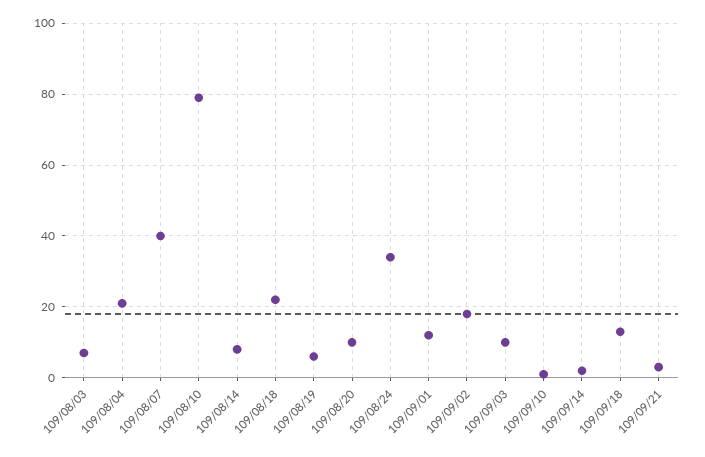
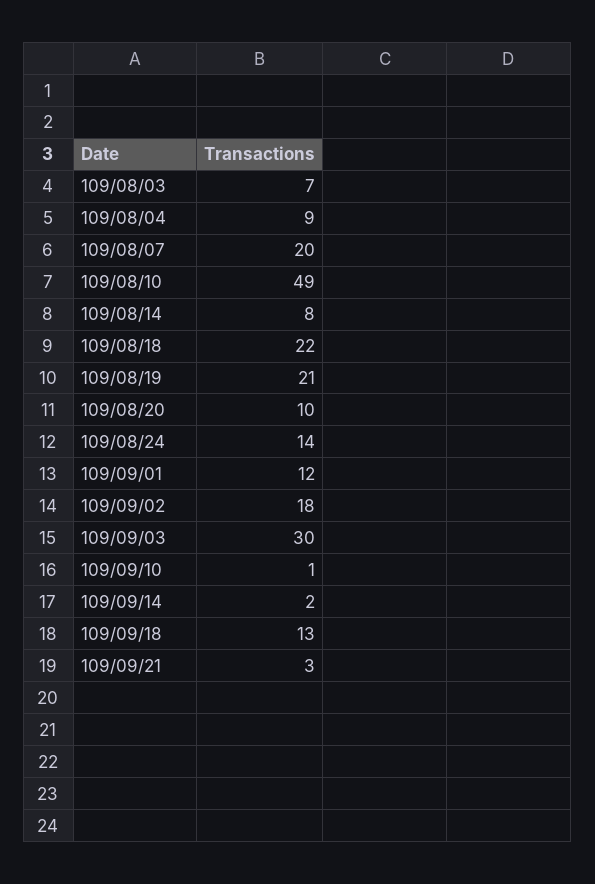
109/08/04: 20 -> 9
109/08/07: 40 -> 20
109/08/10: 80 -> 49
109/08/19: 5 -> 21
109/08/24: 35 -> 14
109/09/03: 10 -> 30

